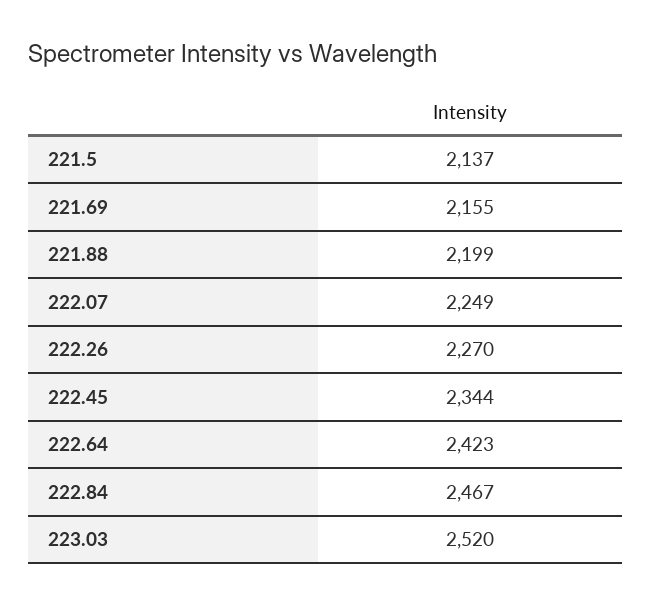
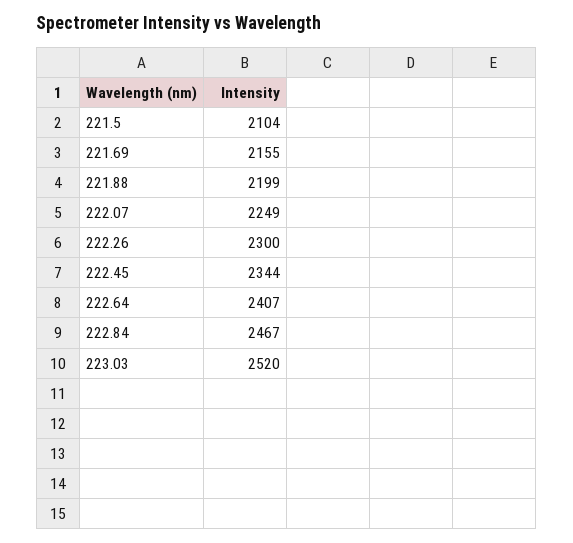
221.5: 2137 -> 2104
222.26: 2270 -> 2300
222.64: 2423 -> 2407

